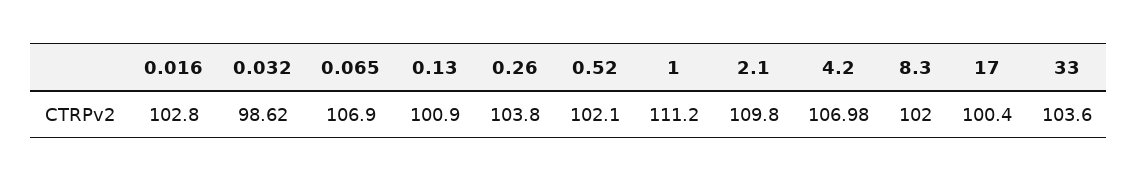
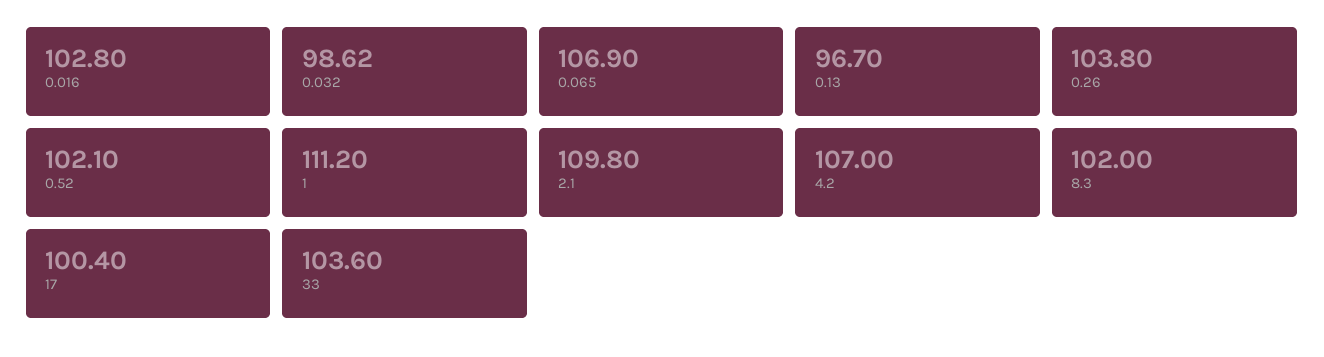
0.13: 100.9 -> 96.7
4.2: 106.98 -> 107

